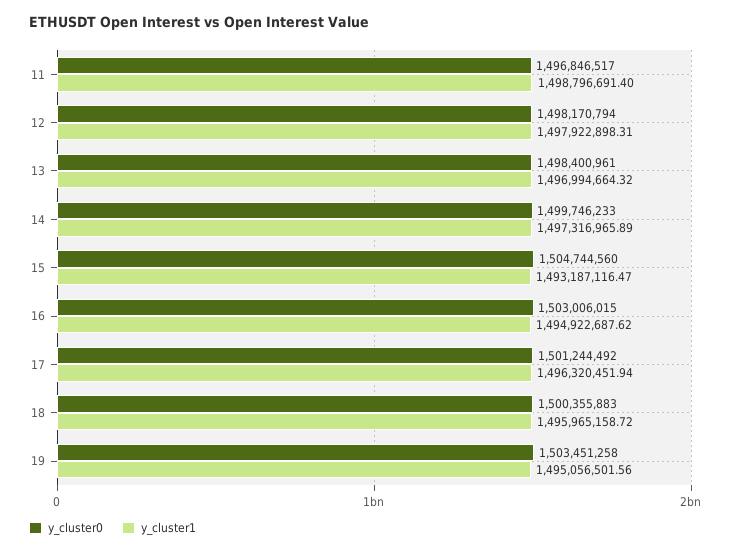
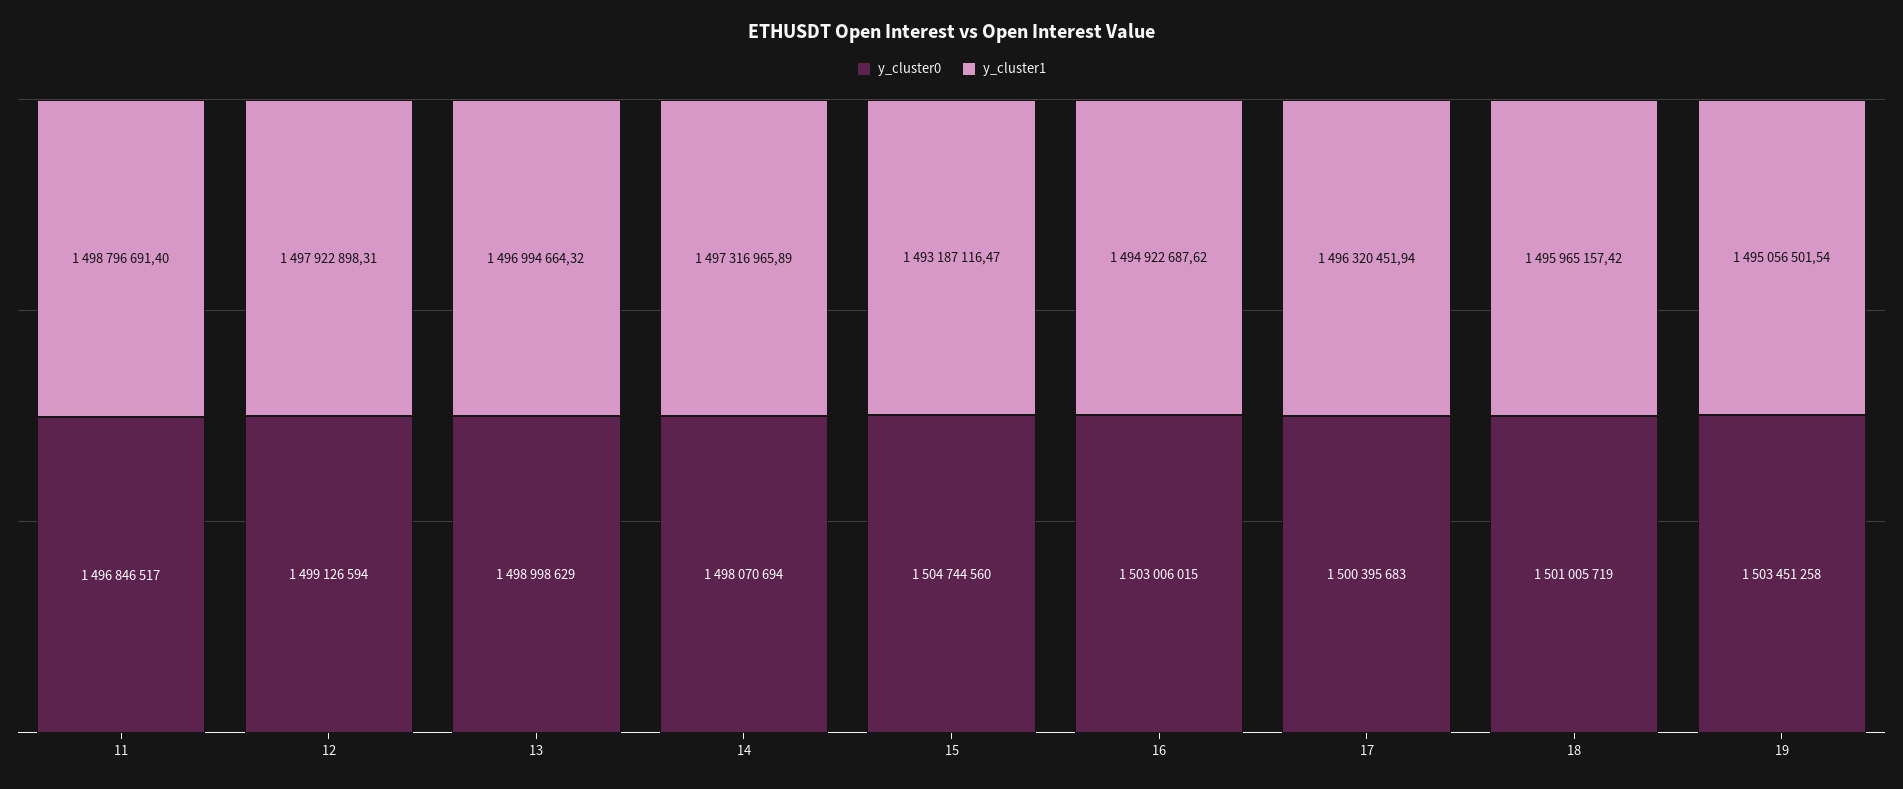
y_cluster0, 12: 1498170794 -> 1499126594
y_cluster0, 13: 1498400961 -> 1498998629
y_cluster0, 14: 1499746233 -> 1498070694
y_cluster0, 17: 1501244492 -> 1500395683
y_cluster0, 18: 1500355883 -> 1501005719
y_cluster1, 18: 1495965158.72 -> 1495965157.42
y_cluster1, 19: 1495056501.56 -> 1495056501.54

